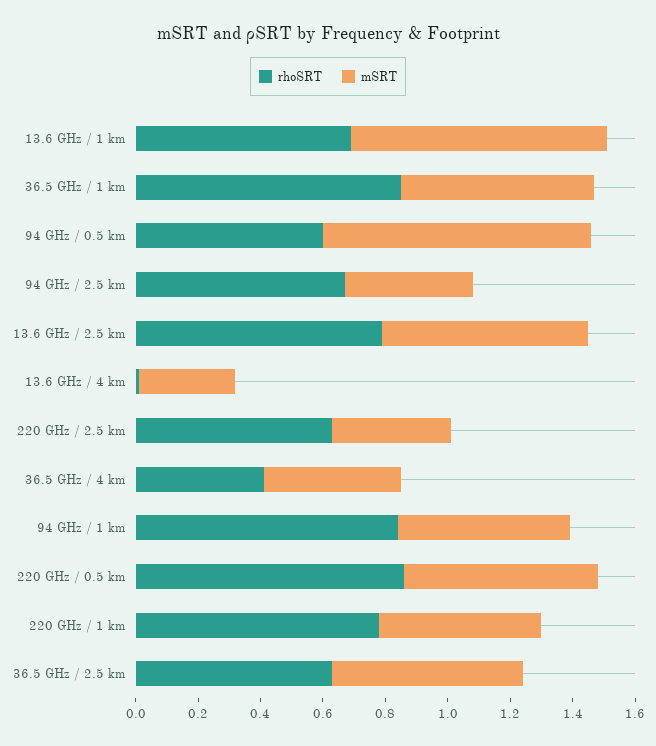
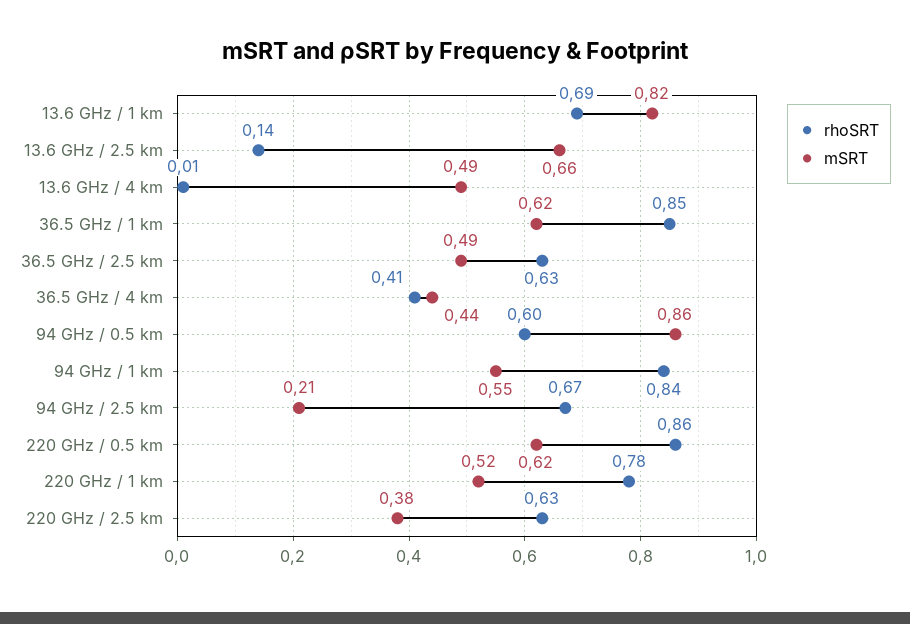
mSRT, 94 GHz / 2.5 km: 0.4 -> 0.21
rhoSRT, 13.6 GHz / 2.5 km: 0.8 -> 0.14
mSRT, 13.6 GHz / 4 km: 0.3 -> 0.49
mSRT, 36.5 GHz / 2.5 km: 0.6 -> 0.49

